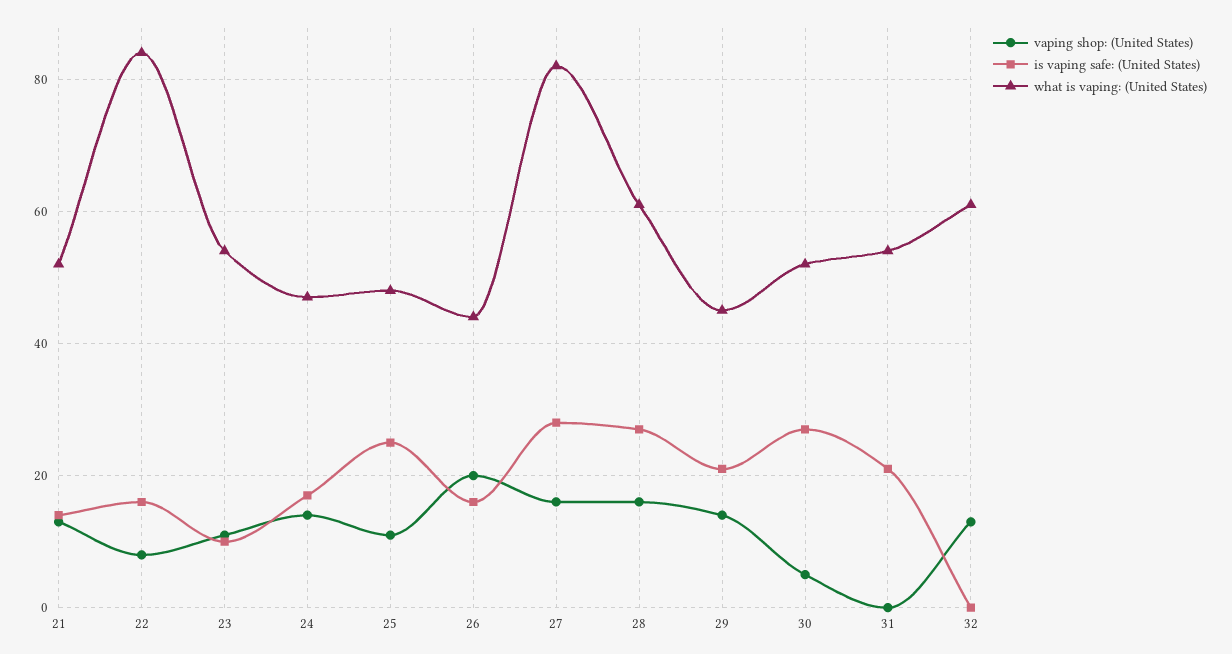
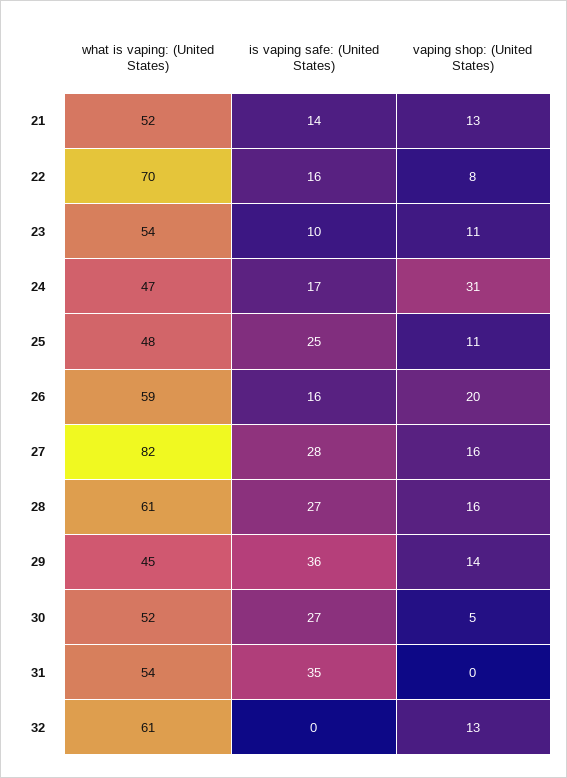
what is vaping: (United States), 22: 85 -> 70
vaping shop: (United States), 24: 15 -> 31
what is vaping: (United States), 26: 45 -> 59
is vaping safe: (United States), 29: 20 -> 36
is vaping safe: (United States), 31: 20 -> 35

